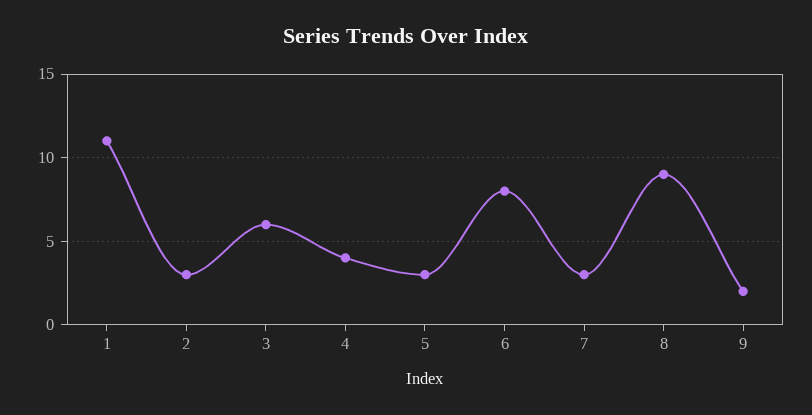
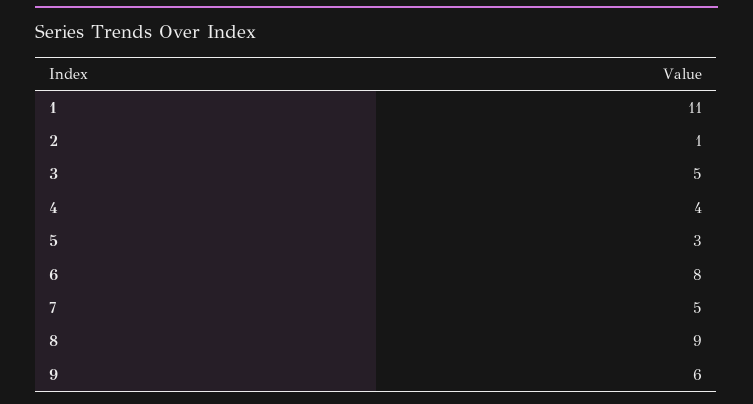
2: 3 -> 1
3: 6 -> 5
7: 3 -> 5
9: 2 -> 6

